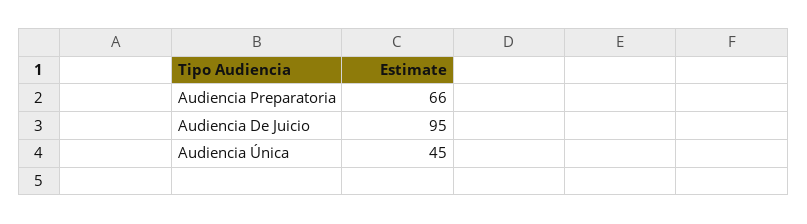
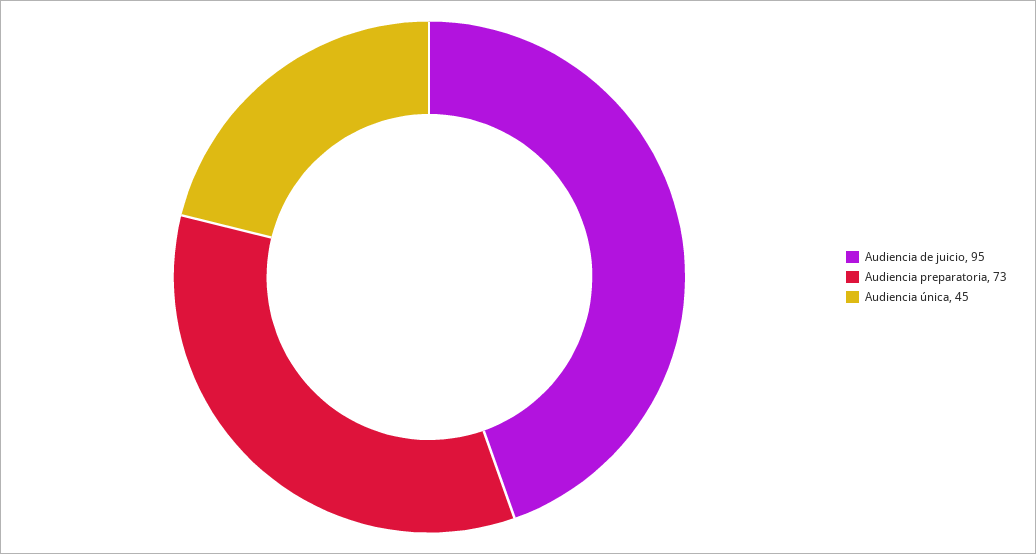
Audiencia Preparatoria: 66 -> 73

